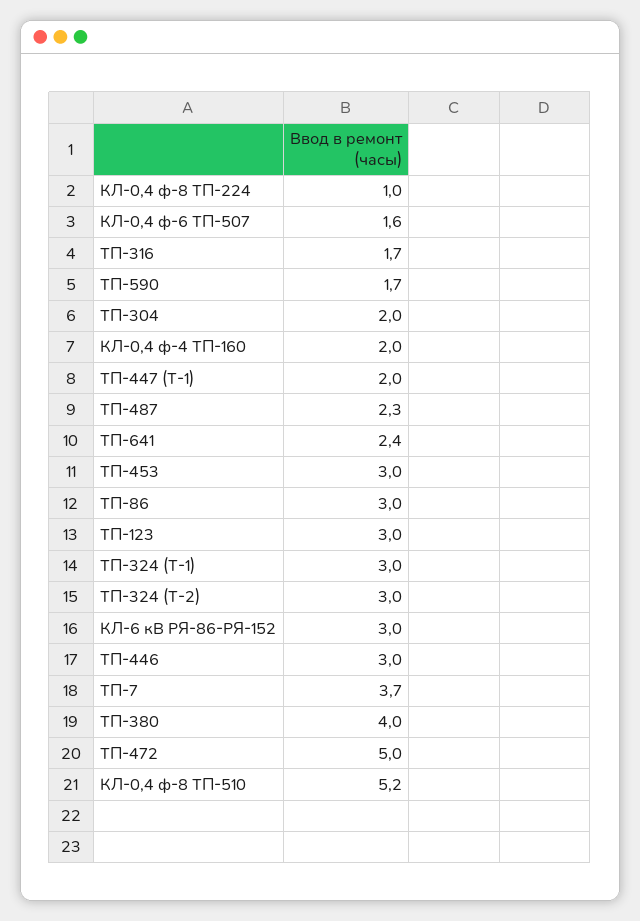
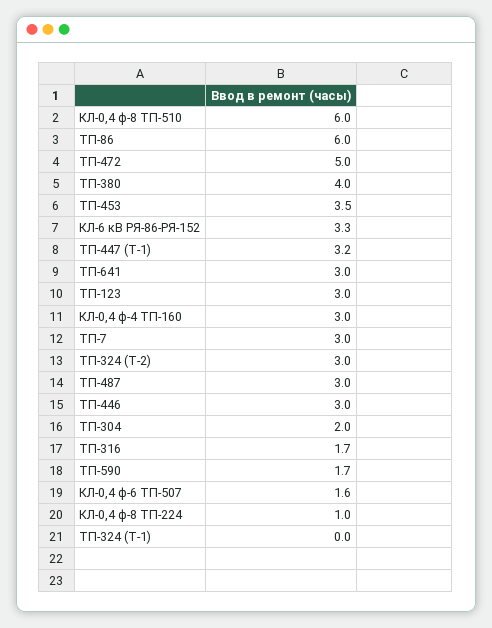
КЛ-0,4 ф-4 ТП-160: 2 -> 3
ТП-447 (Т-1): 2 -> 3.2
ТП-487: 2.3 -> 3
ТП-641: 2.4 -> 3
ТП-453: 3 -> 3.5
ТП-86: 3 -> 6
ТП-324 (Т-1): 3 -> 0
КЛ-6 кВ РЯ-86-РЯ-152: 3 -> 3.3
ТП-7: 3.7 -> 3
КЛ-0,4 ф-8 ТП-510: 5.2 -> 6

